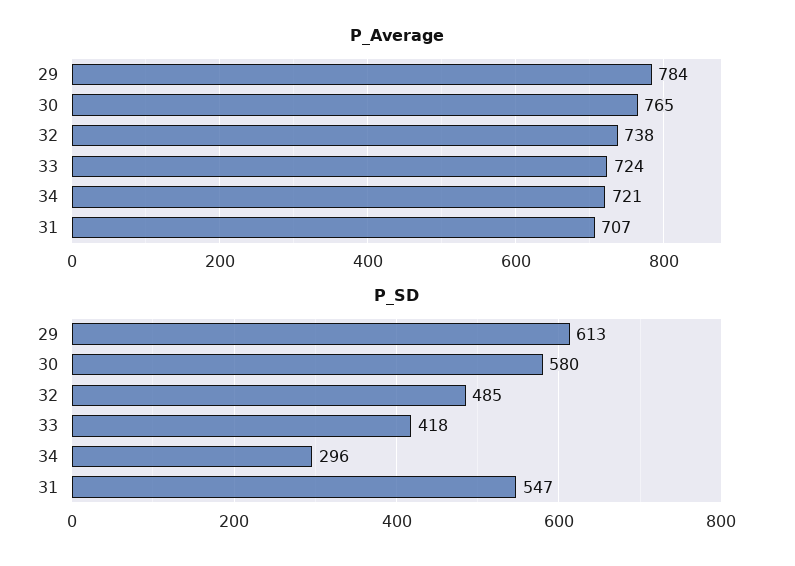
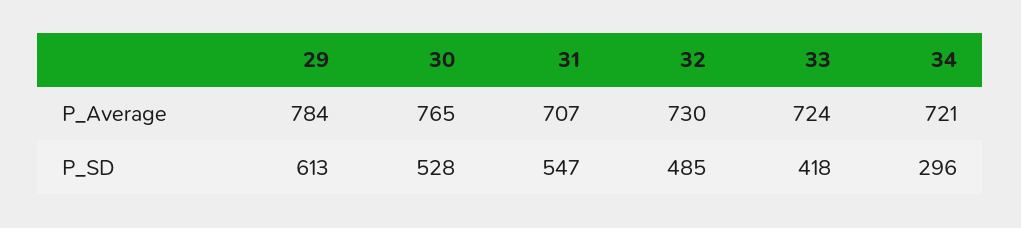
P_Average, 32: 738 -> 730
P_SD, 30: 580 -> 528

